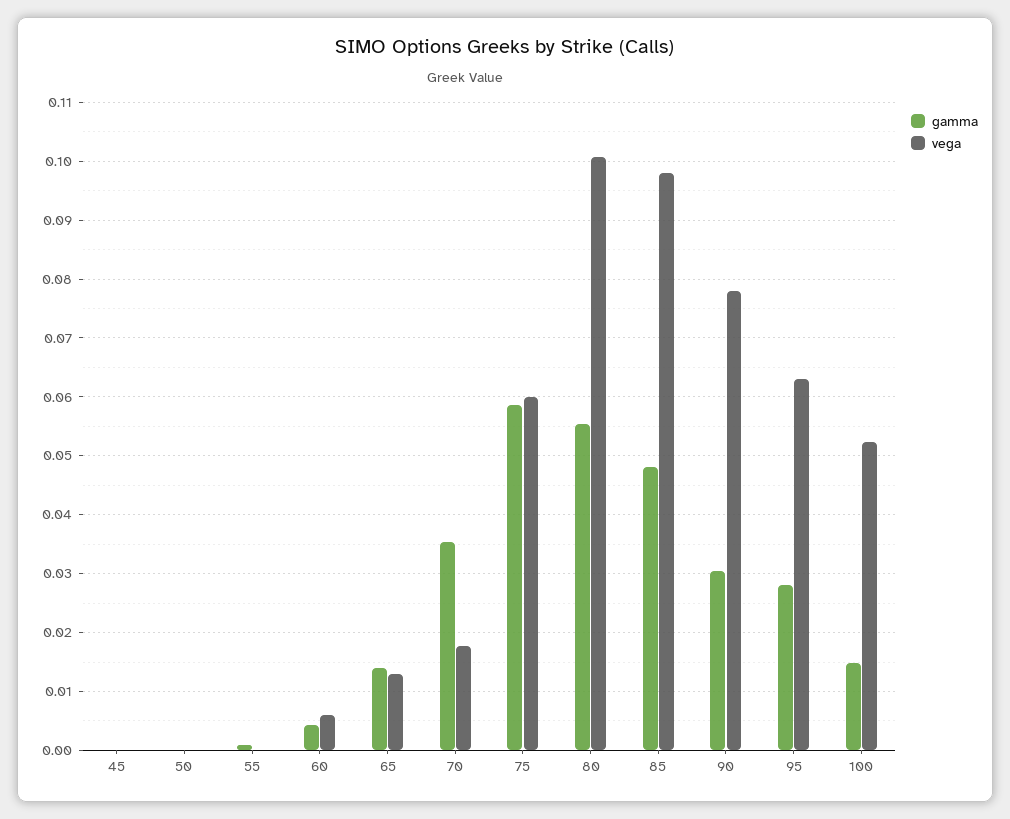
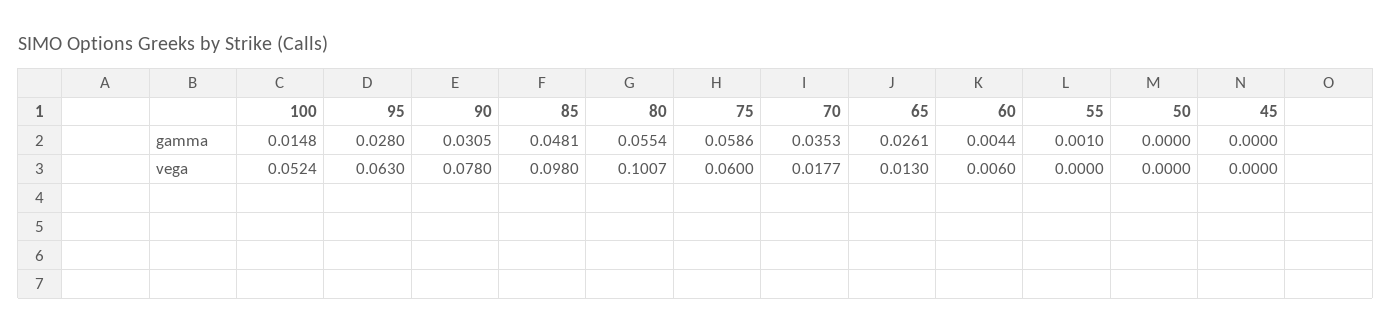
gamma, 65: 0.014 -> 0.0261

